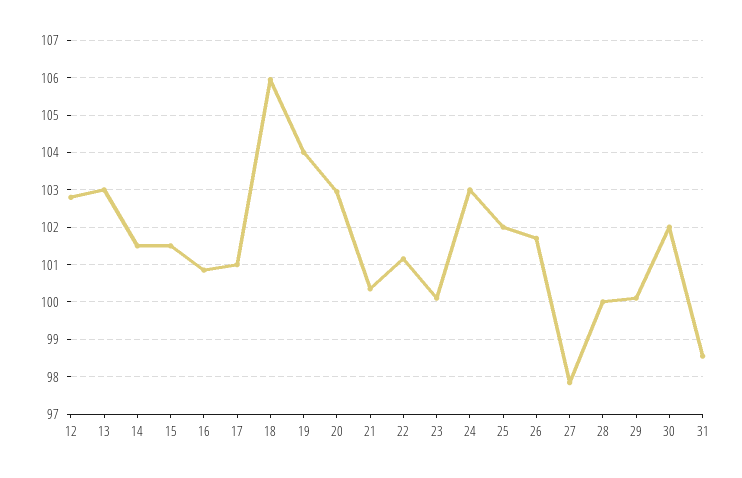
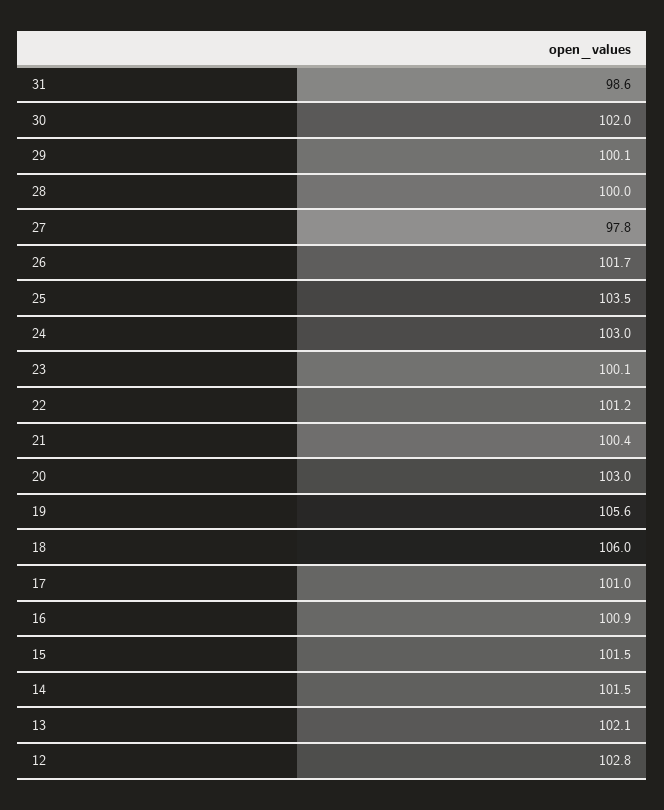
13: 103 -> 102.1
19: 104 -> 105.6
25: 102 -> 103.5

